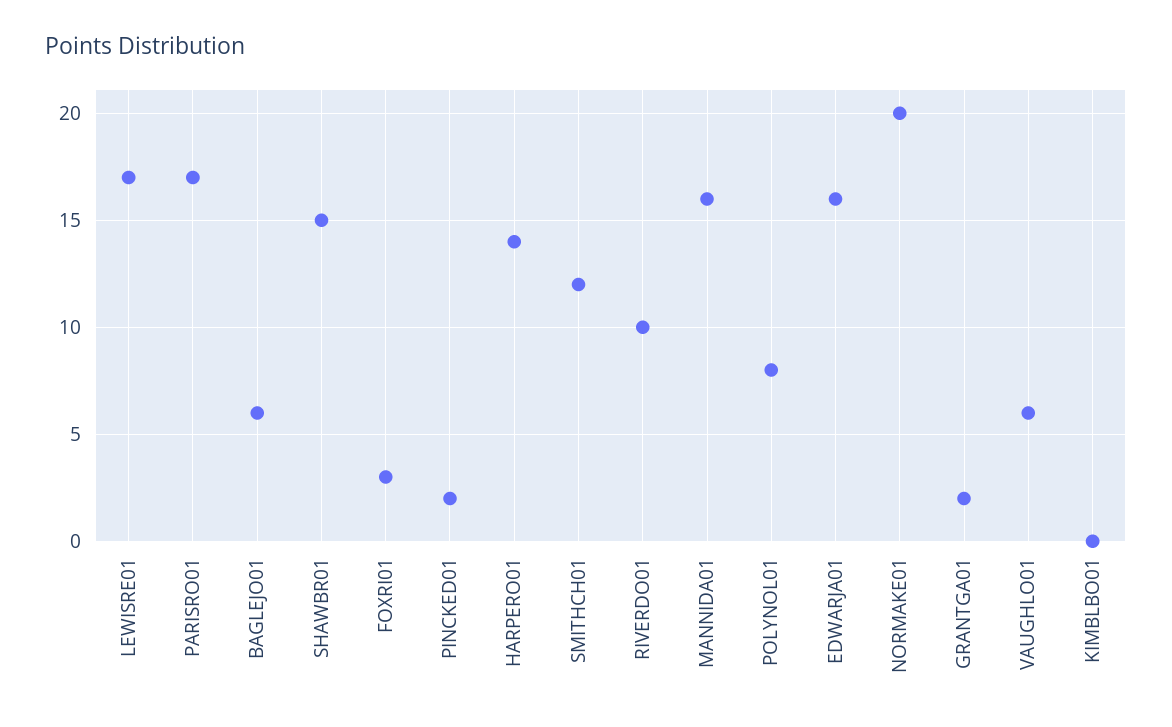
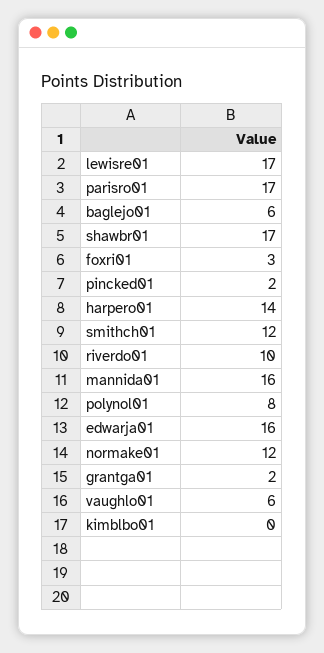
SHAWBR01: 15 -> 17
NORMAKE01: 20 -> 12

